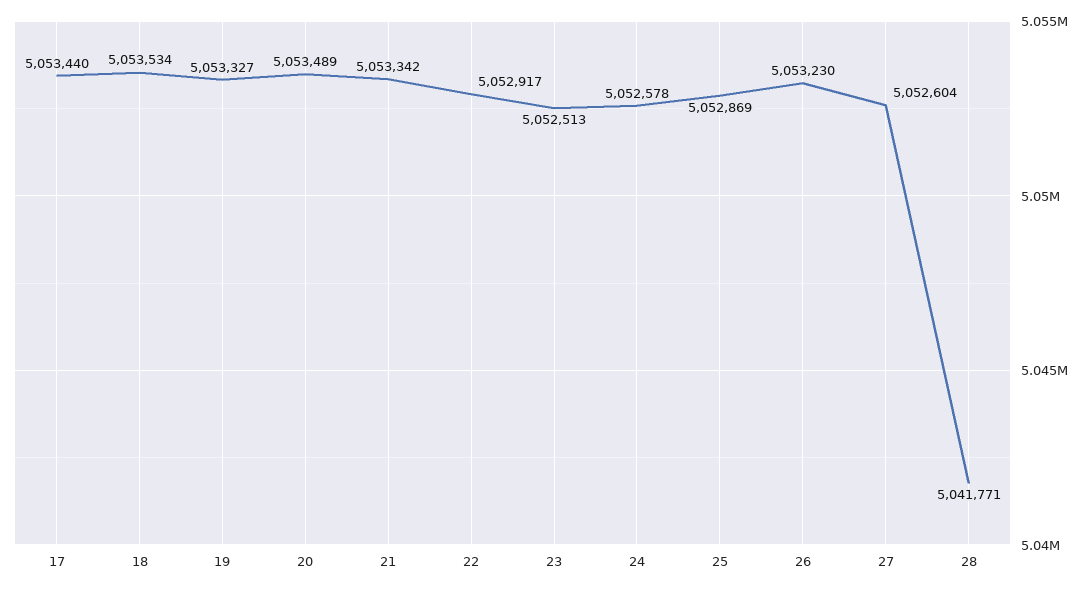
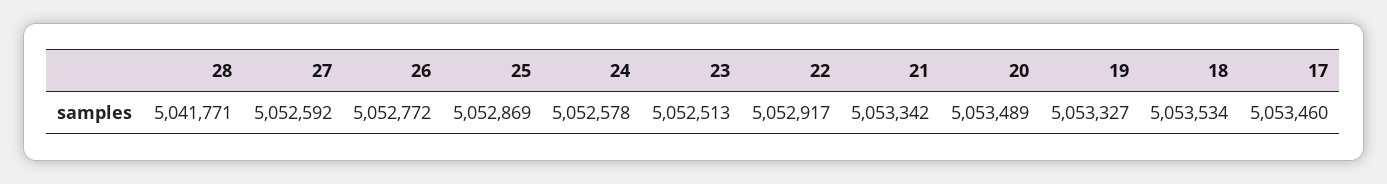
17: 5053440 -> 5053460
26: 5053230 -> 5052772
27: 5052604 -> 5052592

